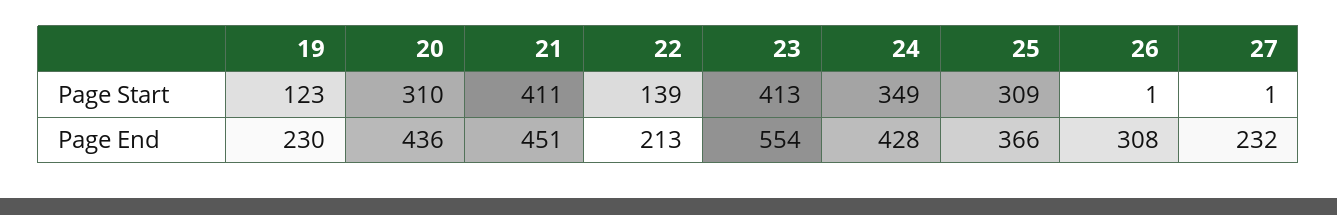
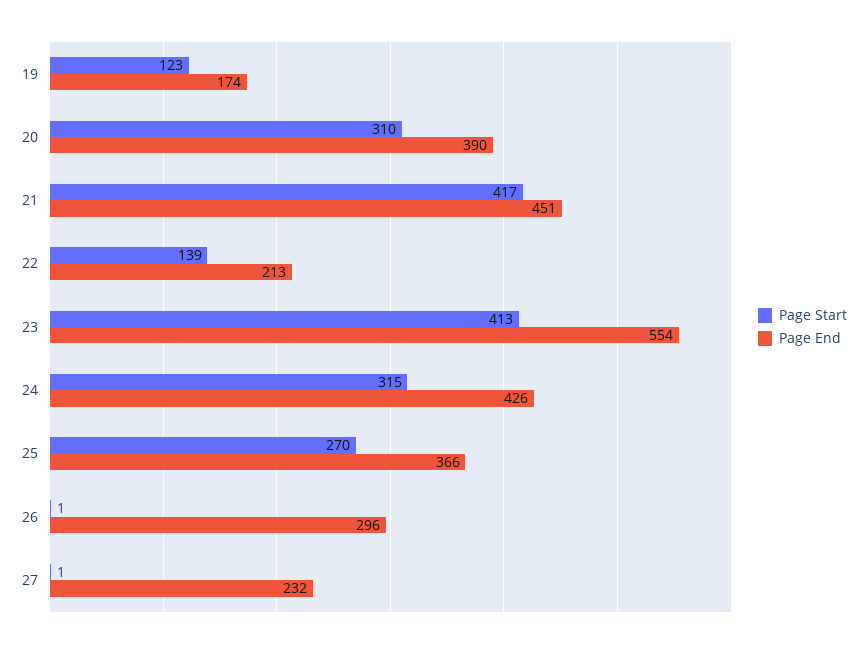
Page Start, 21: 411 -> 417
Page Start, 24: 349 -> 315
Page Start, 25: 309 -> 270
Page End, 19: 230 -> 174
Page End, 20: 436 -> 390
Page End, 24: 428 -> 426
Page End, 26: 308 -> 296

